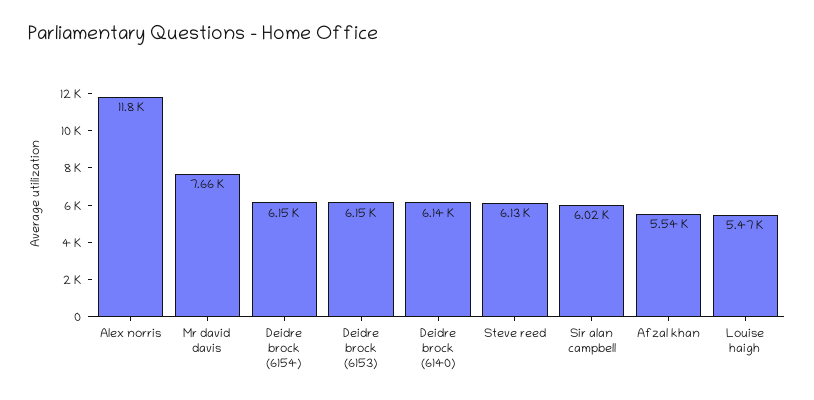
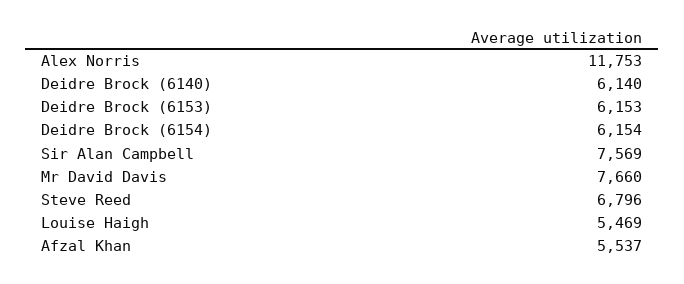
Steve reed: 6130 -> 6796
Sir alan campbell: 6020 -> 7569

